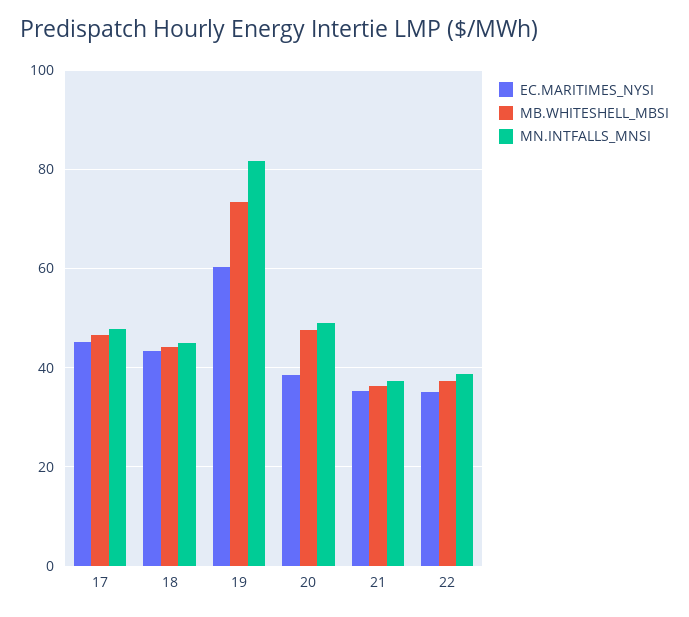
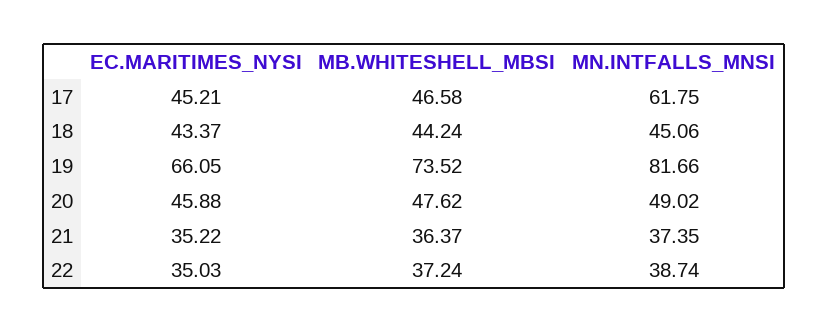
MN.INTFALLS_MNSI, 17: 48 -> 61.75
EC.MARITIMES_NYSI, 19: 60 -> 66.05
EC.MARITIMES_NYSI, 20: 38 -> 45.88

